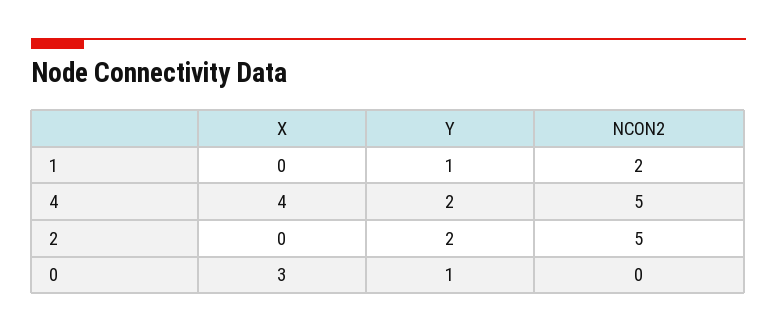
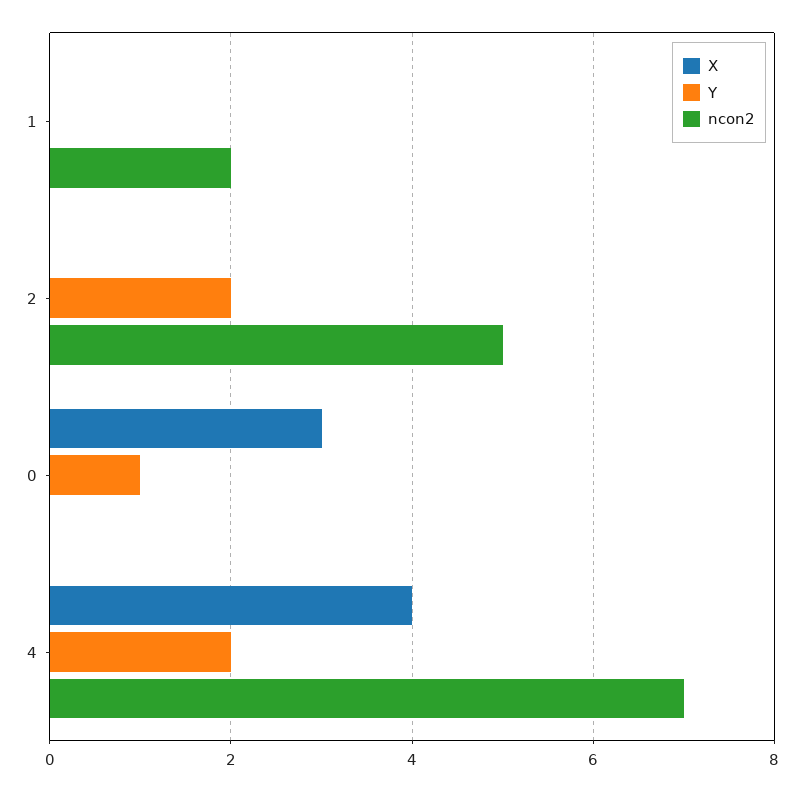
Y, 1: 1 -> 0
NCON2, 4: 5 -> 7

